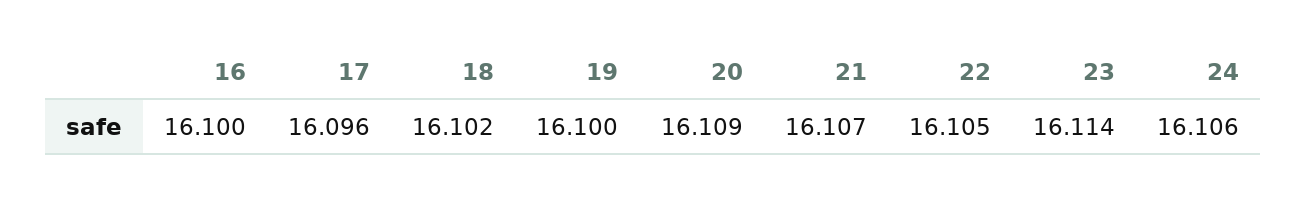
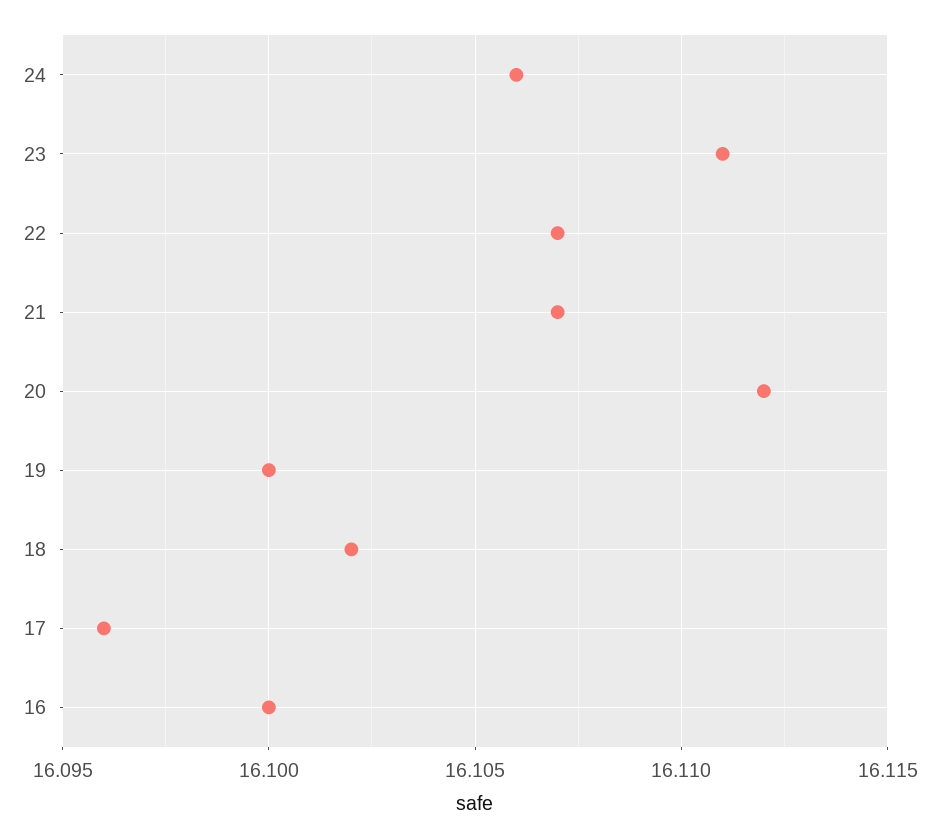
20: 16.109 -> 16.112
22: 16.105 -> 16.107
23: 16.114 -> 16.111

